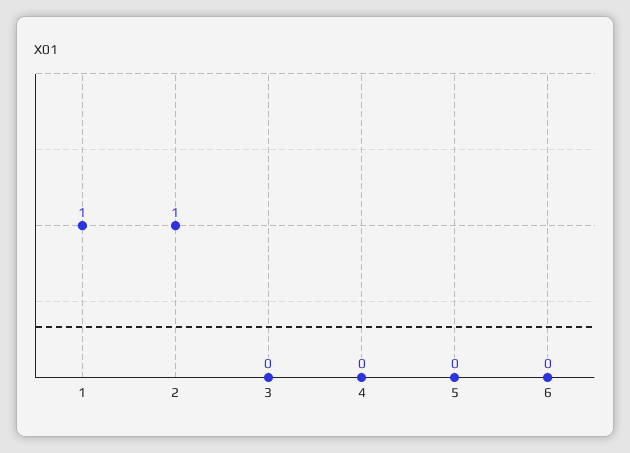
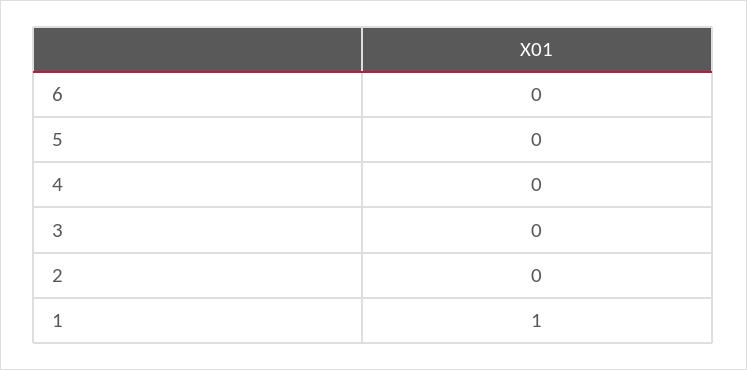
2: 1 -> 0

